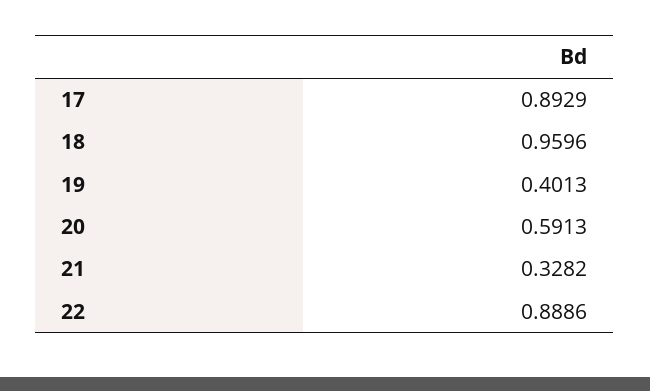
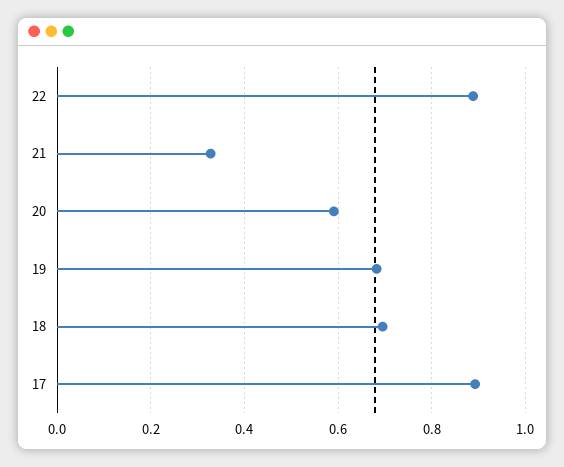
18: 0.9596 -> 0.7
19: 0.4013 -> 0.68

